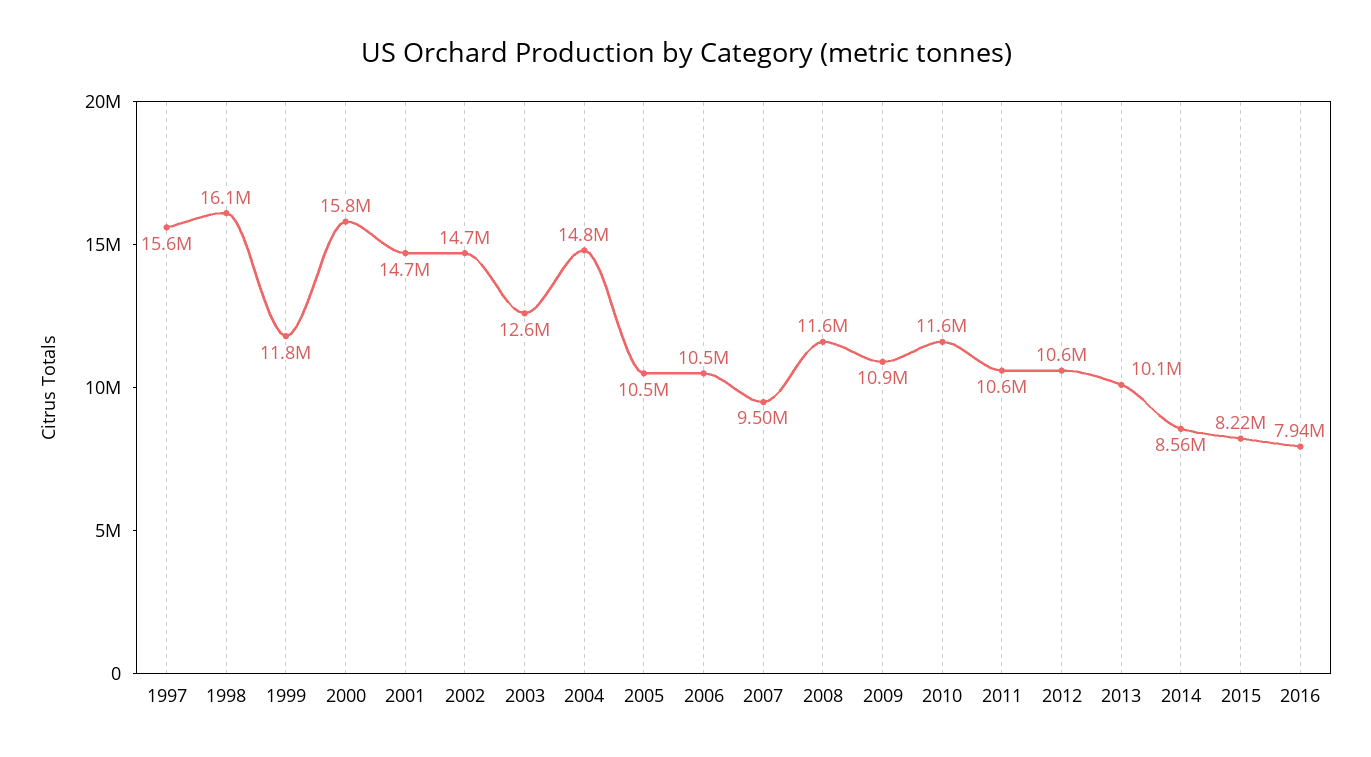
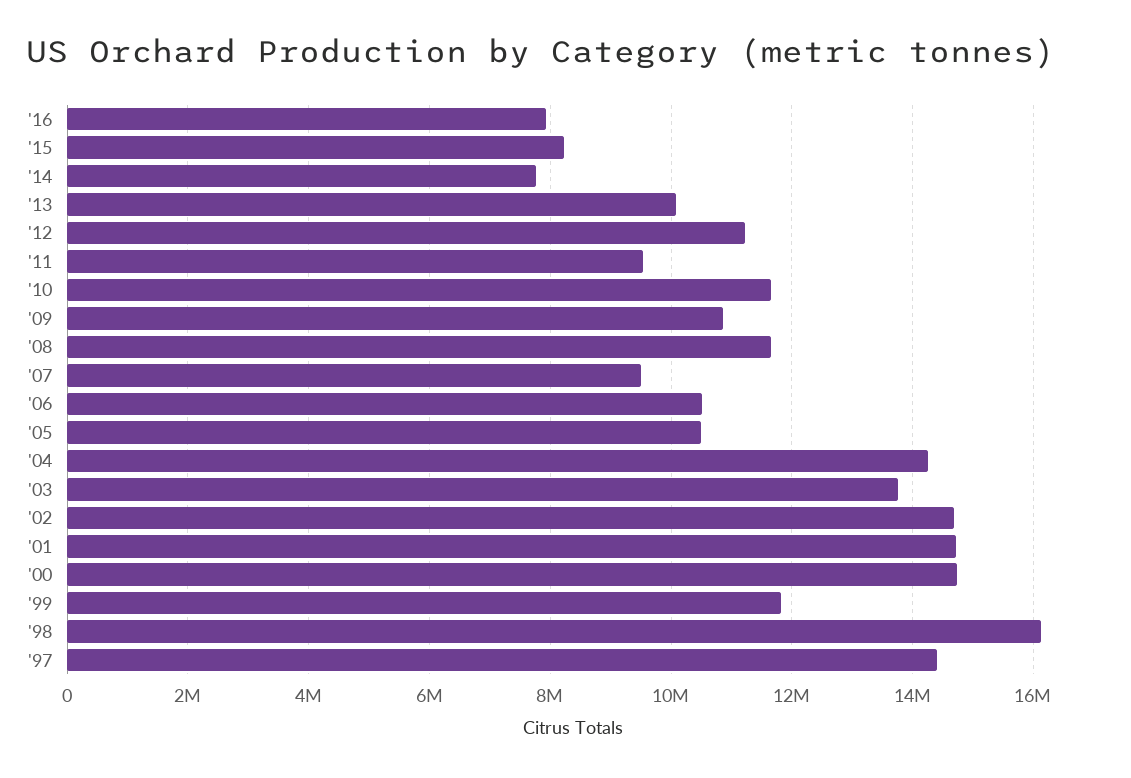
1997: 15600000 -> 14400000
2000: 15800000 -> 14800000
2003: 12600000 -> 13800000
2004: 14800000 -> 14200000
2011: 10600000 -> 9600000
2012: 10600000 -> 11200000
2014: 8560000 -> 7800000

